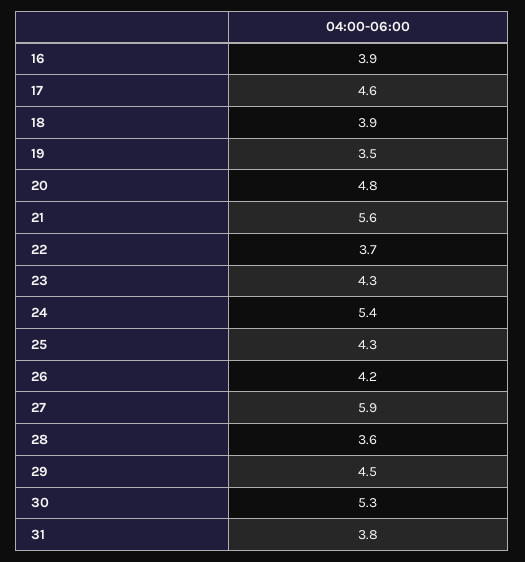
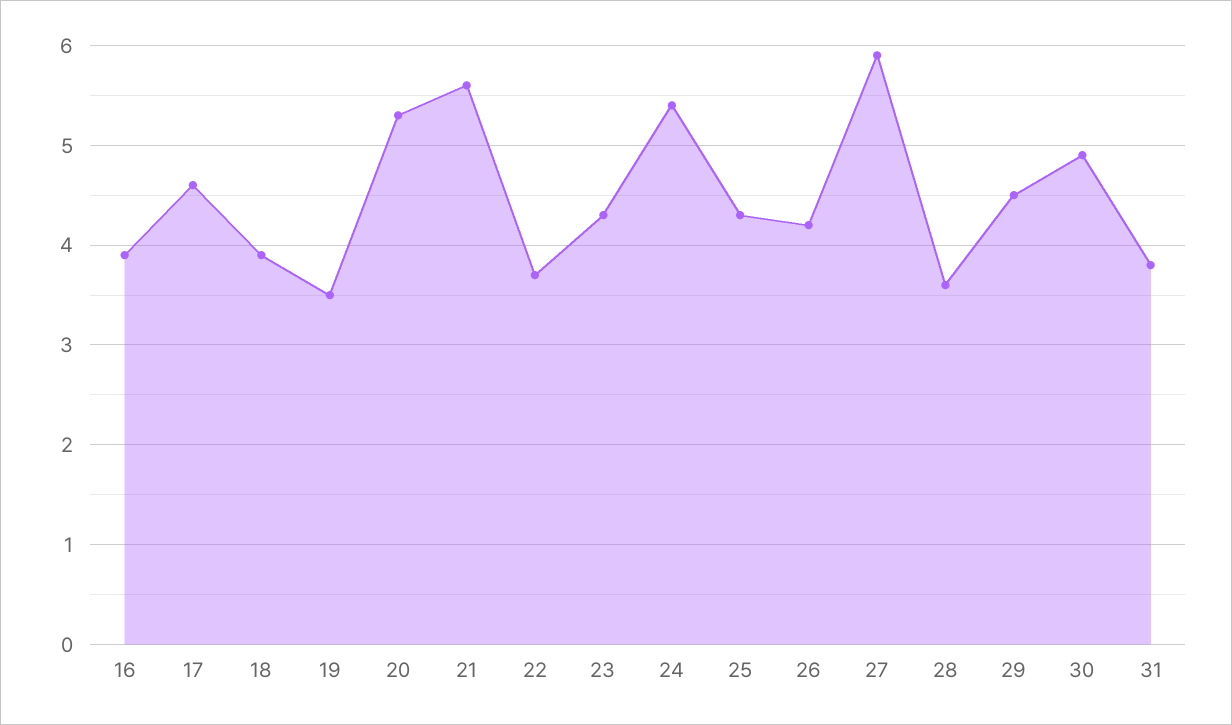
20: 4.8 -> 5.3
30: 5.3 -> 4.9

